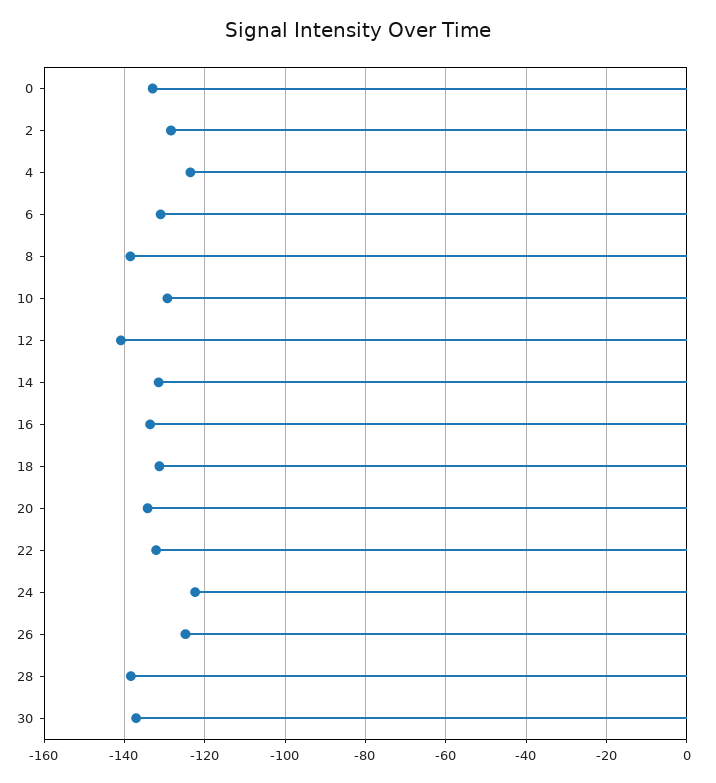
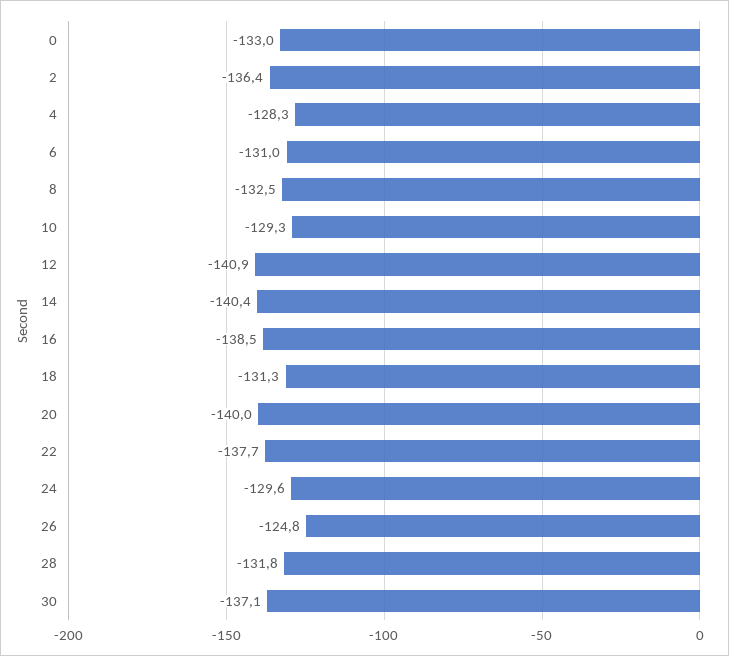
2: -128 -> -136.4
4: -124 -> -128.3
8: -138 -> -132.5
14: -132 -> -140.4
16: -134 -> -138.5
20: -134 -> -140
22: -132 -> -137.7
24: -122 -> -129.6
28: -138 -> -131.8

